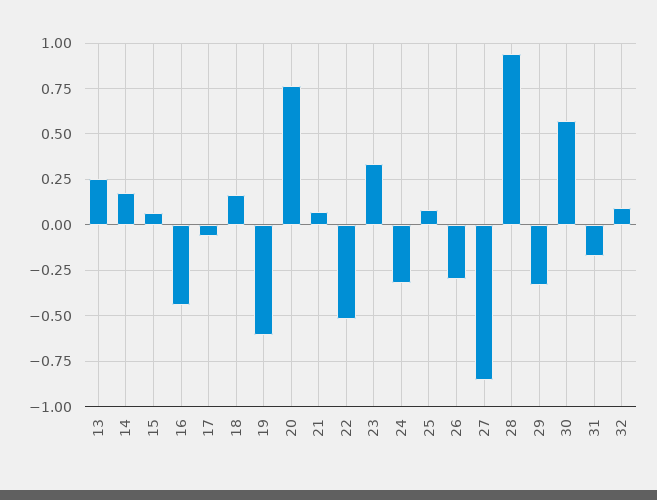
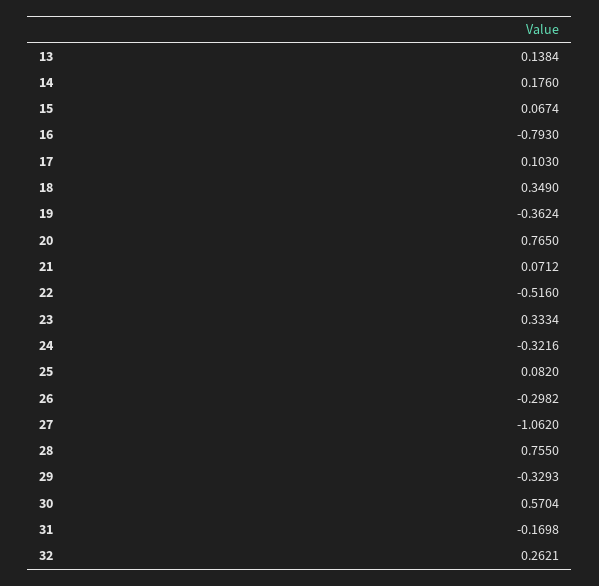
13: 0.25 -> 0.1384
16: -0.45 -> -0.793
17: -0.05 -> 0.103
18: 0.15 -> 0.349
19: -0.6 -> -0.3624
27: -0.85 -> -1.062
28: 0.95 -> 0.755
32: 0.1 -> 0.2621

